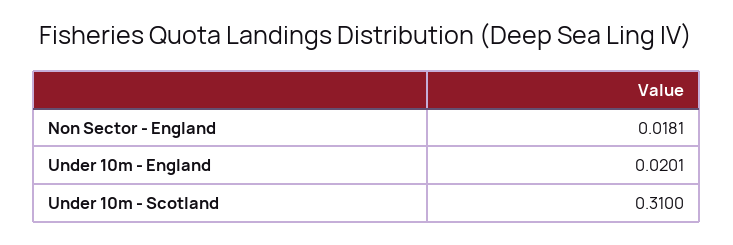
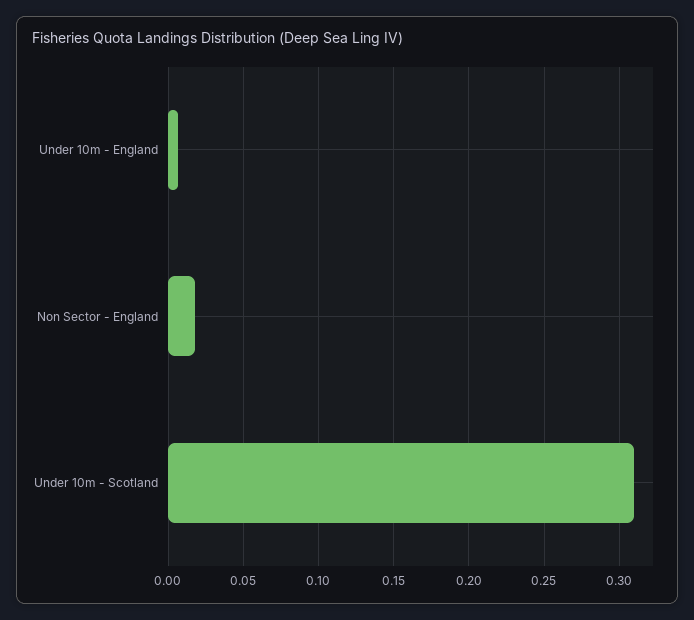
Under 10m - England: 0.0201 -> 0.005

